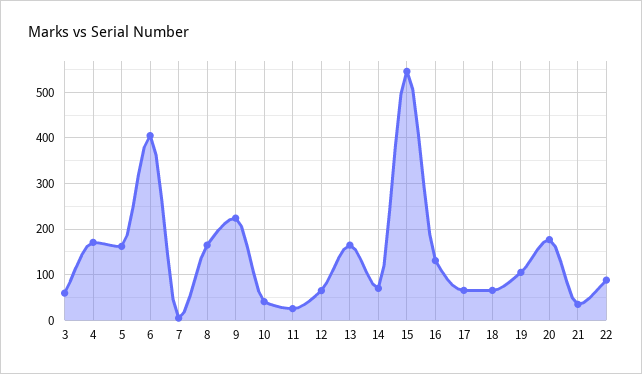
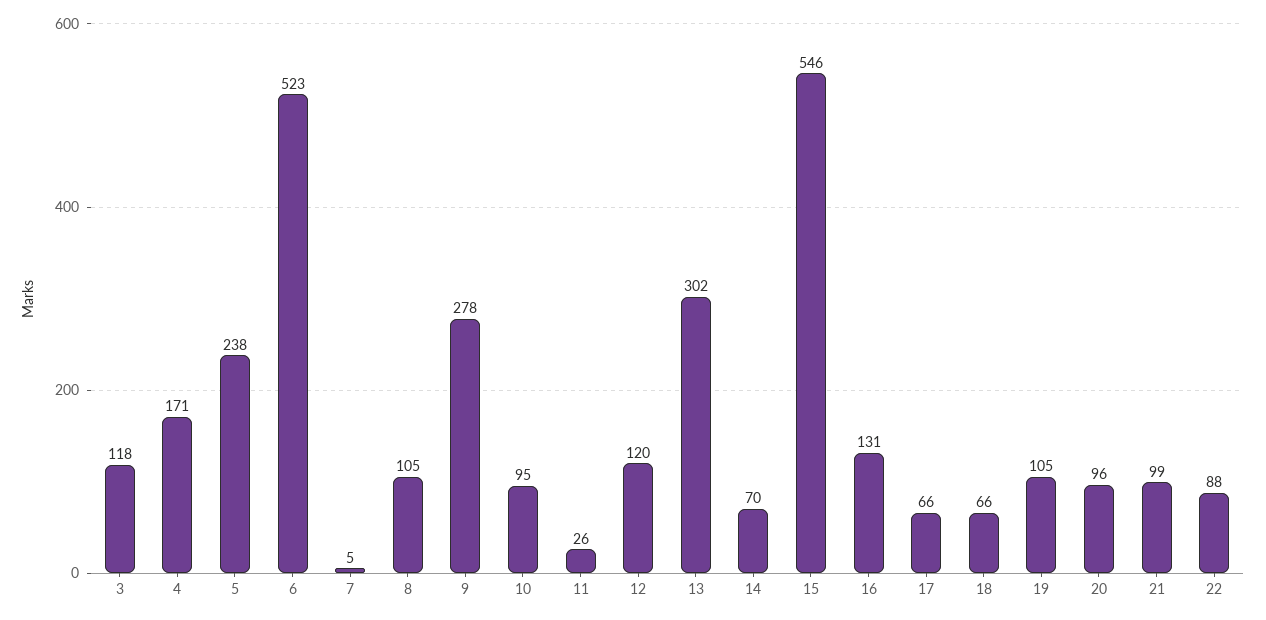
3: 60 -> 118
5: 160 -> 238
6: 400 -> 523
8: 160 -> 105
9: 220 -> 278
10: 40 -> 95
12: 60 -> 120
13: 160 -> 302
20: 180 -> 96
21: 40 -> 99

